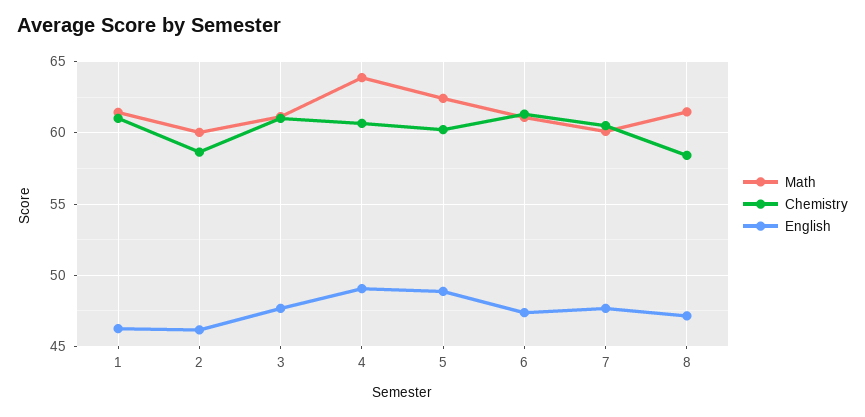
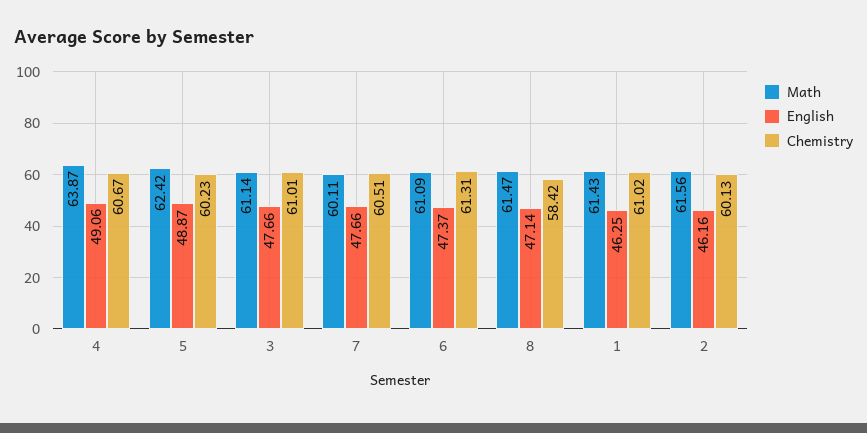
Math, 2: 60 -> 61.56
Chemistry, 2: 58.5 -> 60.13

